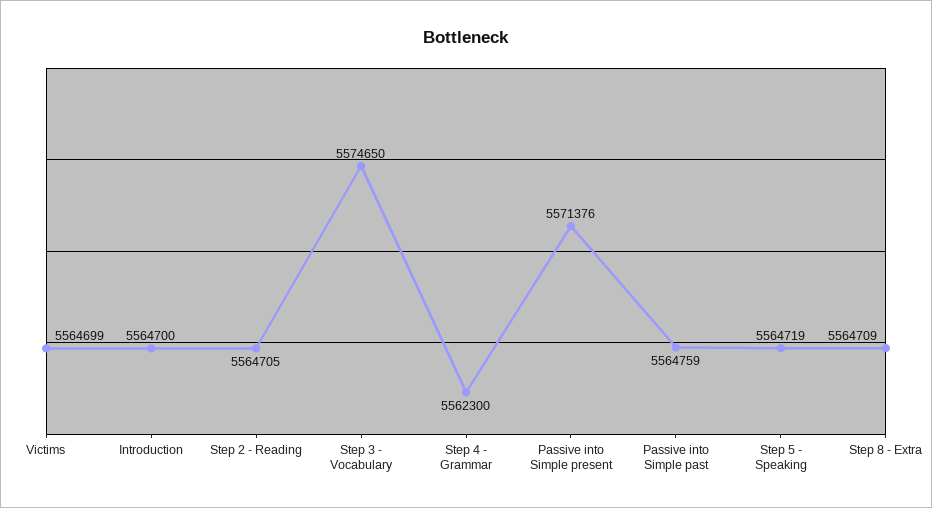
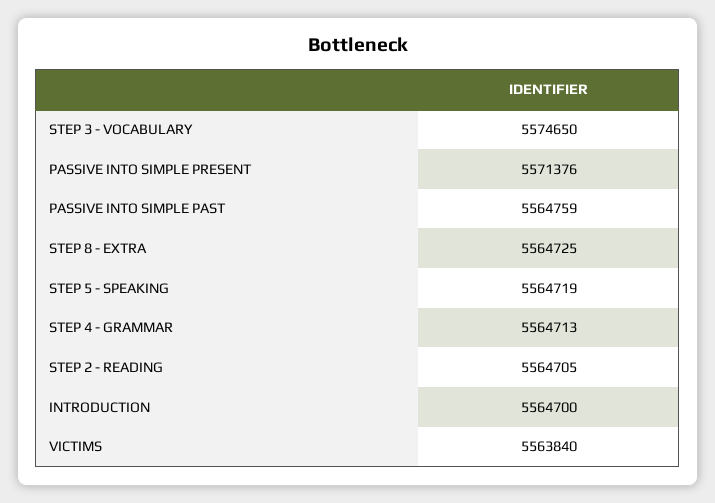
Victims: 5564699 -> 5563840
Step 4 - Grammar: 5562300 -> 5564713
Step 8 - Extra: 5564709 -> 5564725

